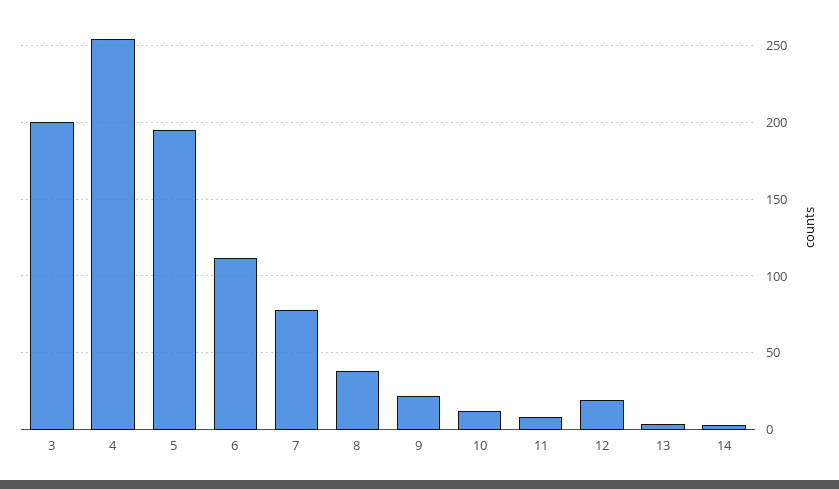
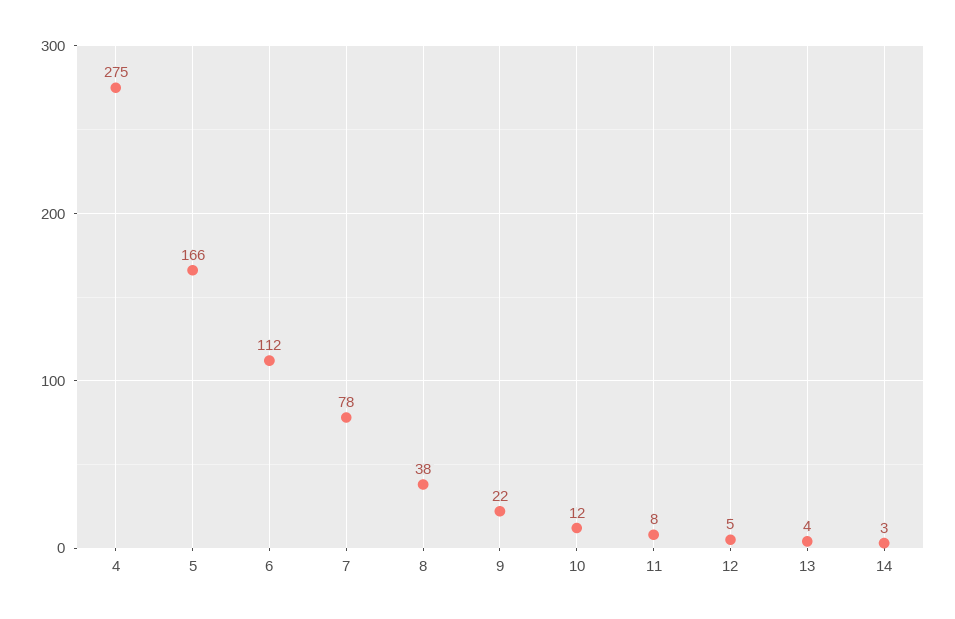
3: 200 -> none
4: 255 -> 275
5: 195 -> 166
12: 20 -> 5

